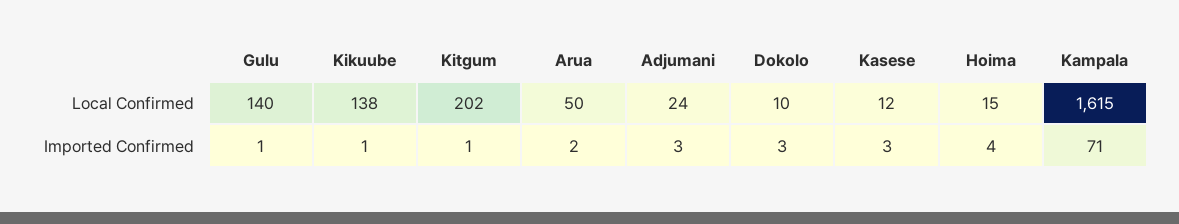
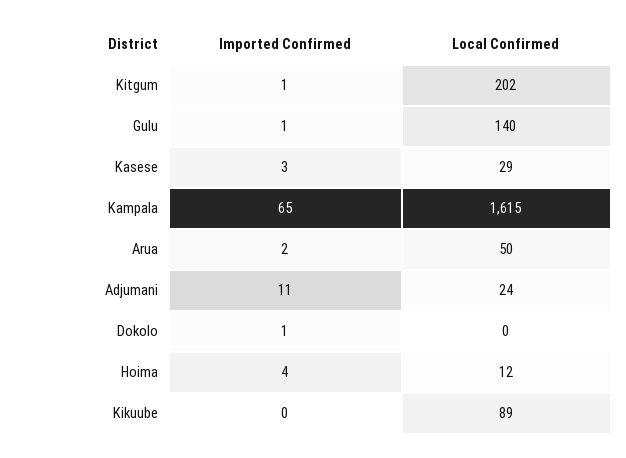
Kikuube, Local Confirmed: 138 -> 89
Dokolo, Local Confirmed: 10 -> 0
Kasese, Local Confirmed: 12 -> 29
Hoima, Local Confirmed: 15 -> 12
Kikuube, Imported Confirmed: 1 -> 0
Adjumani, Imported Confirmed: 3 -> 11
Dokolo, Imported Confirmed: 3 -> 1
Kampala, Imported Confirmed: 71 -> 65

